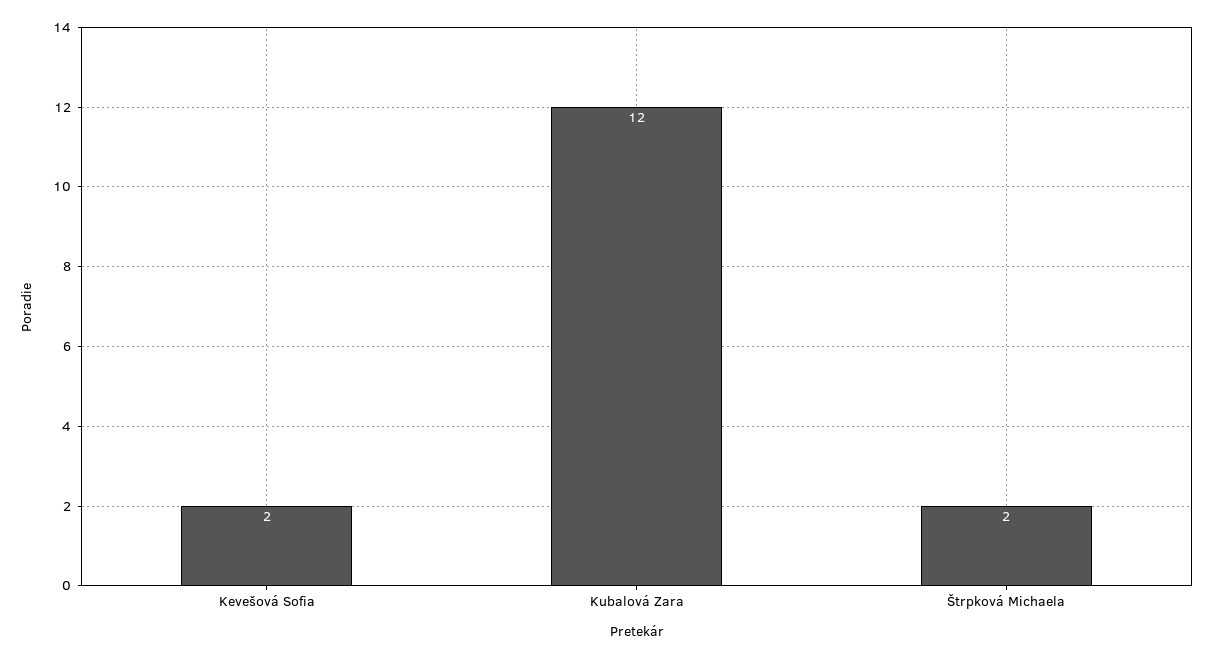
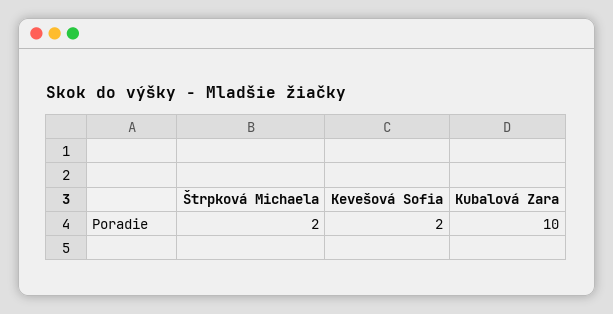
Kubalová Zara: 12 -> 10

